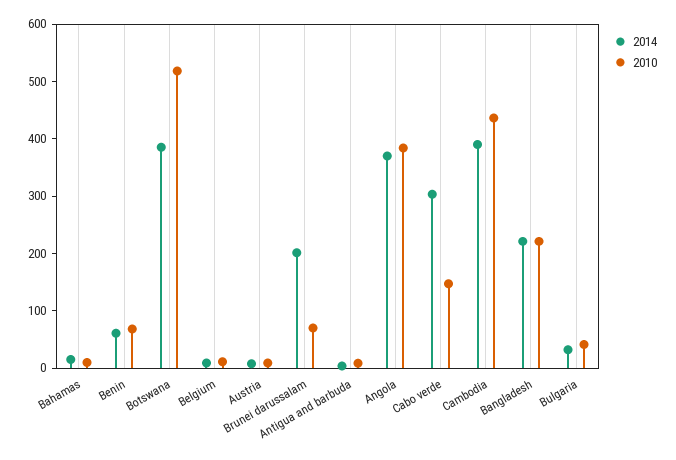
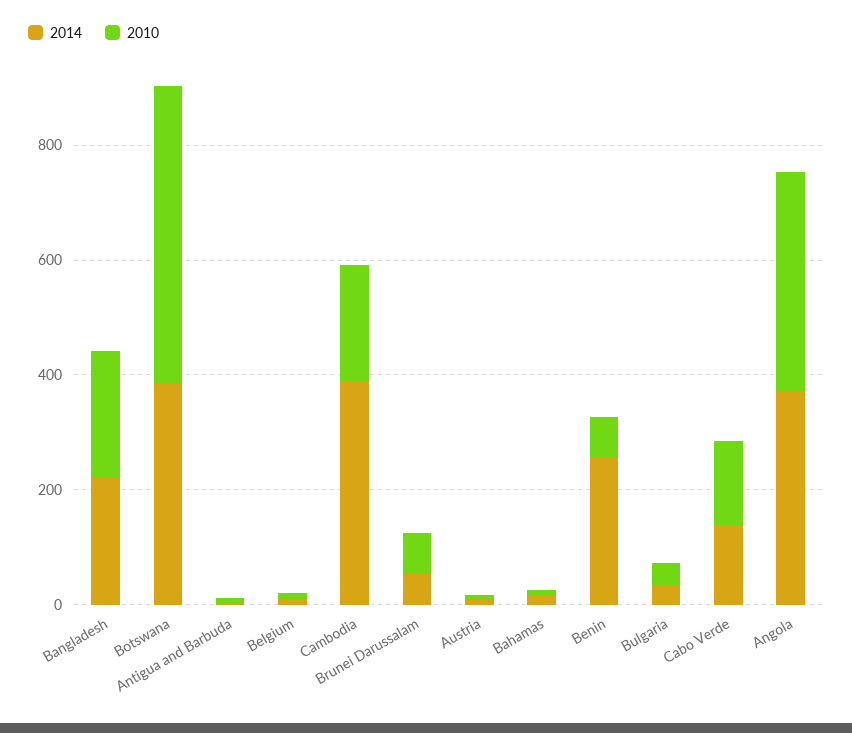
2014, Benin: 60 -> 250
2014, Brunei darussalam: 200 -> 50
2014, Cabo verde: 300 -> 150
2010, Cambodia: 440 -> 200

